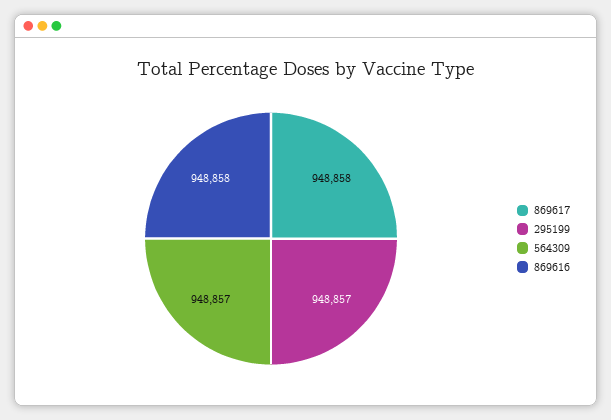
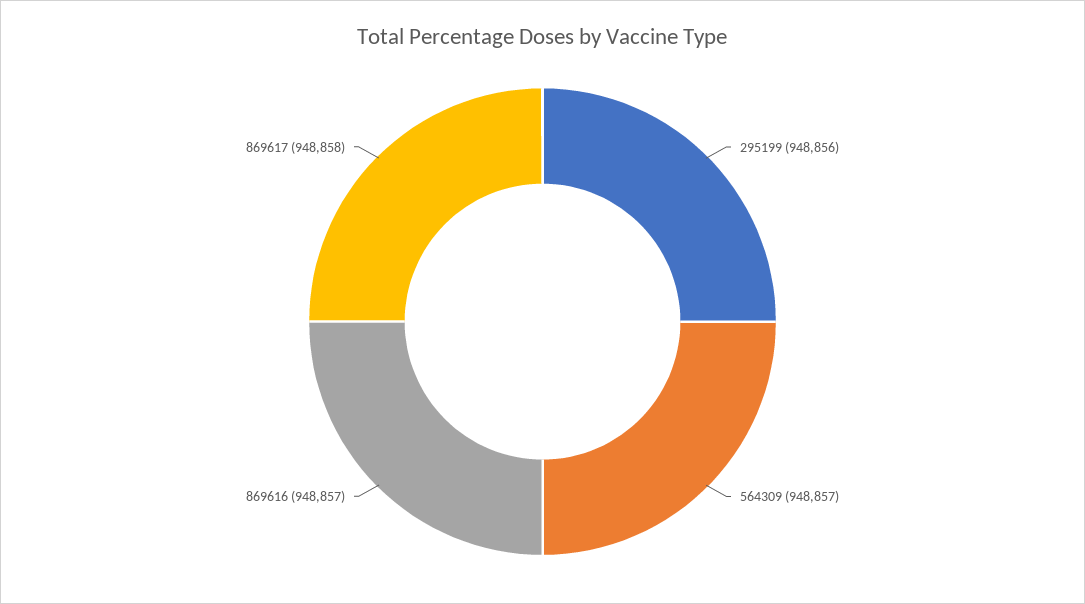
295199: 948857 -> 948856
869616: 948858 -> 948857

